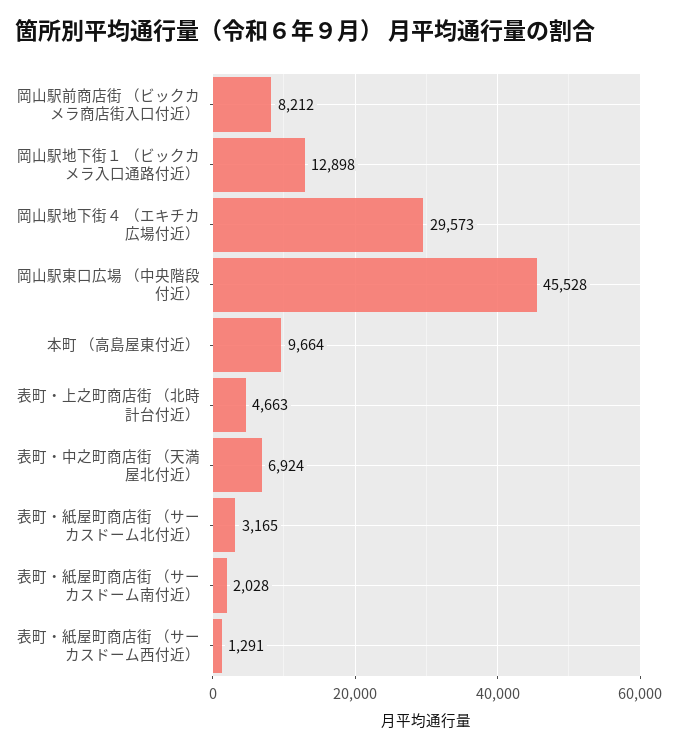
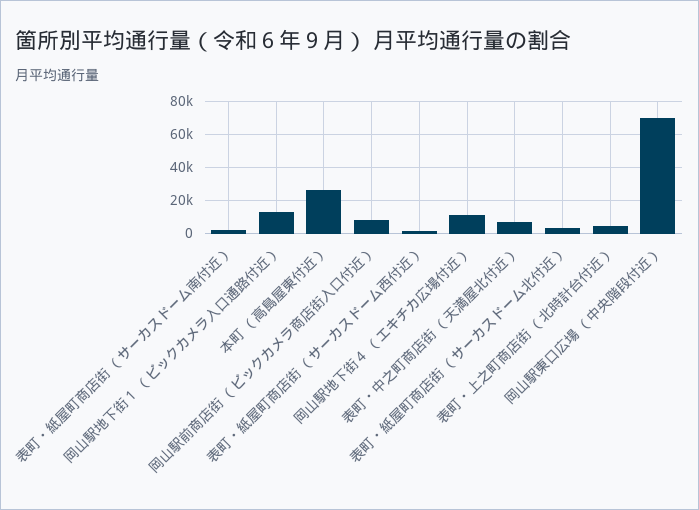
岡山駅地下街４ （エキチカ広場付近）: 29573 -> 10000
岡山駅東口広場 （中央階段付近）: 45528 -> 70000
本町 （高島屋東付近）: 9664 -> 25000

